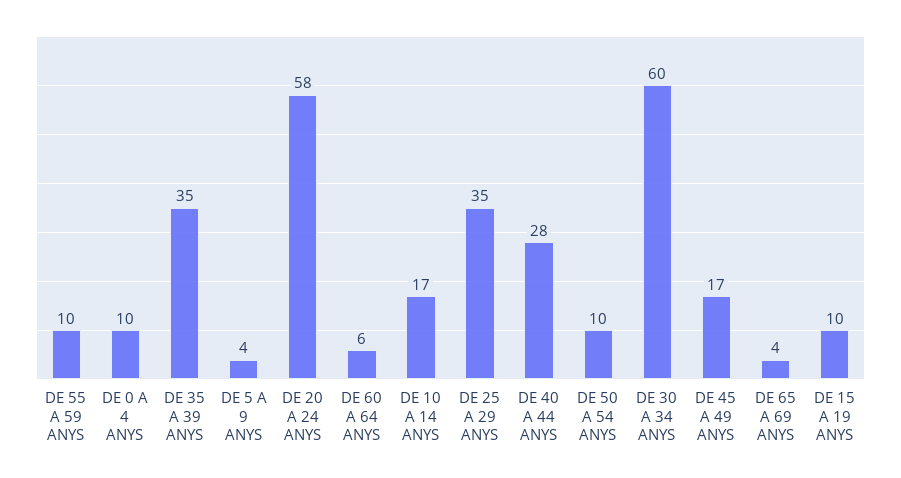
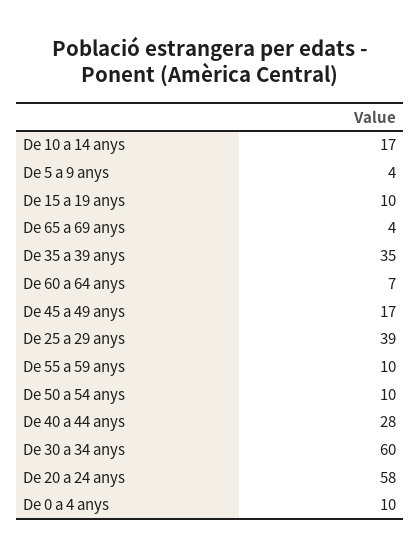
DE 60 A 64 ANYS: 6 -> 7
DE 25 A 29 ANYS: 35 -> 39

